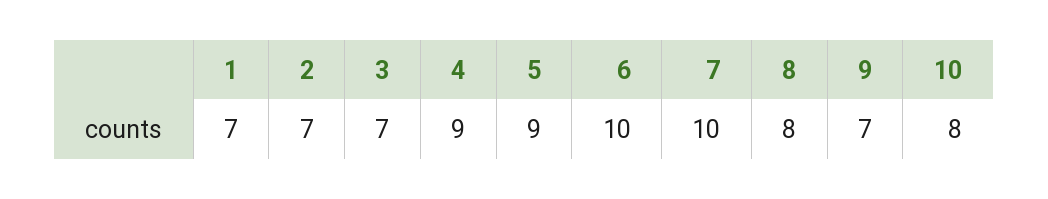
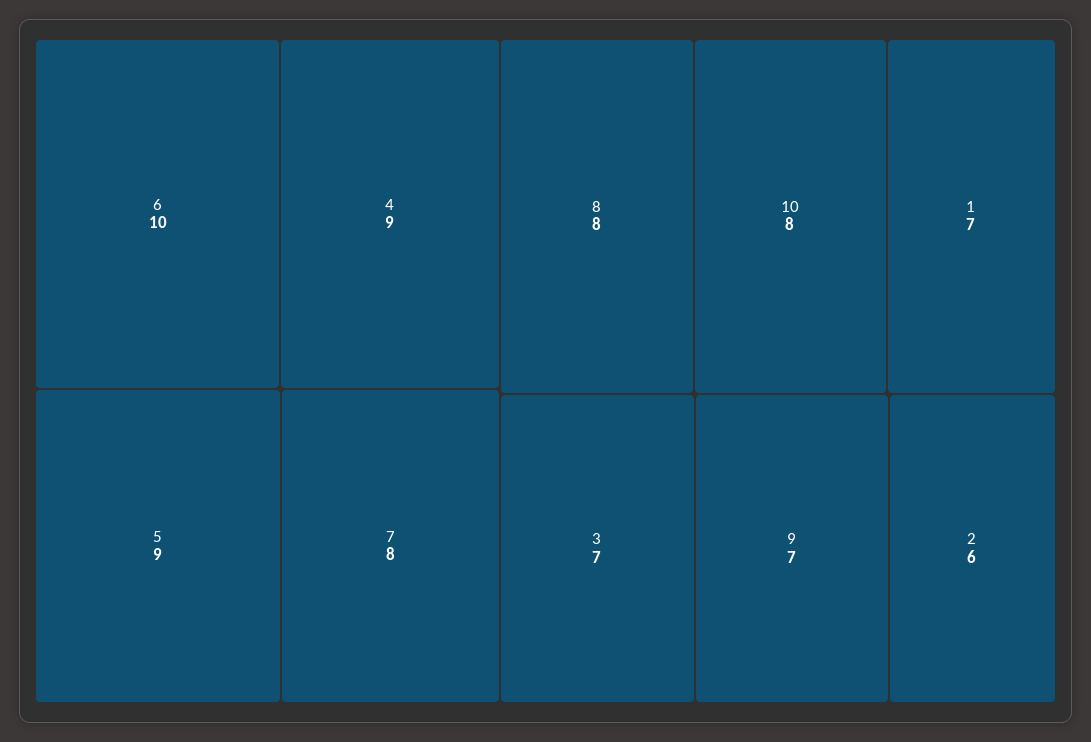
2: 7 -> 6
7: 10 -> 8

